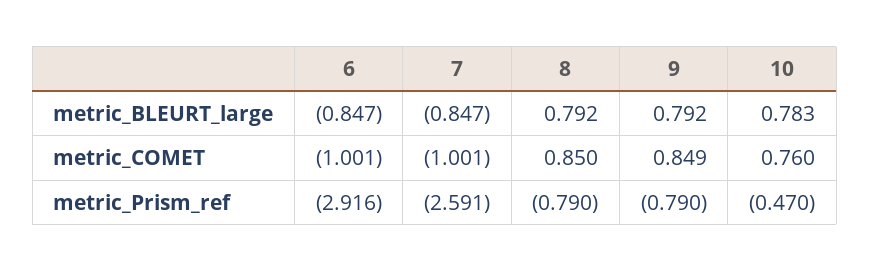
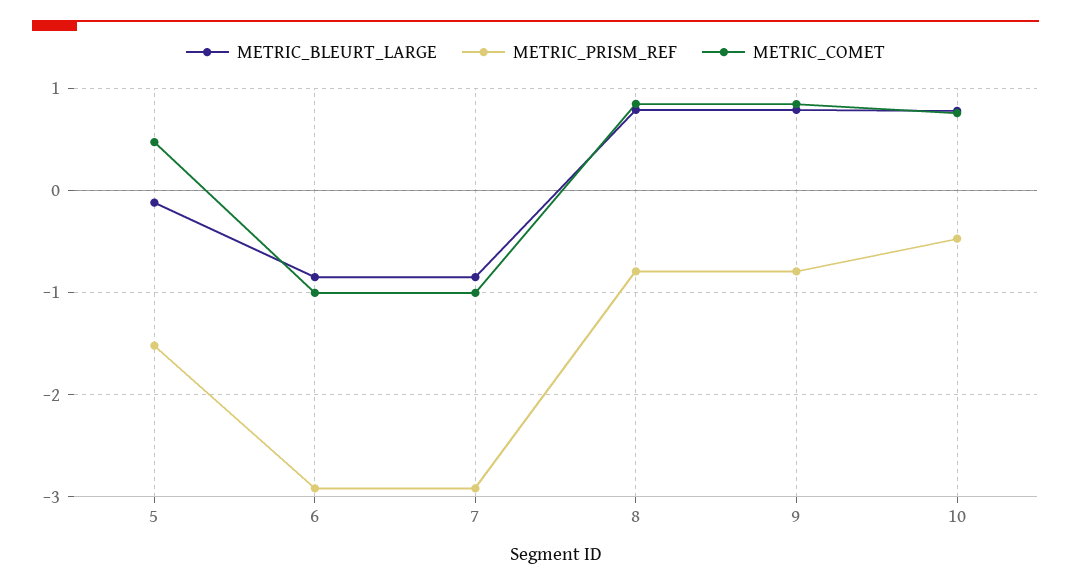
metric_Prism_ref, 7: -2.591 -> -2.9
metric_BLEURT_large, 5: none -> -0.1
metric_Prism_ref, 5: none -> -1.5
metric_COMET, 5: none -> 0.5

